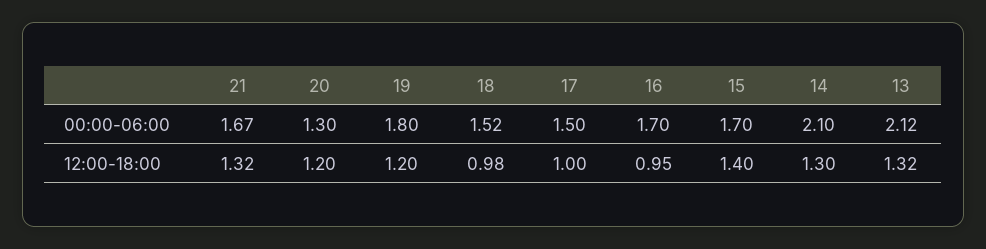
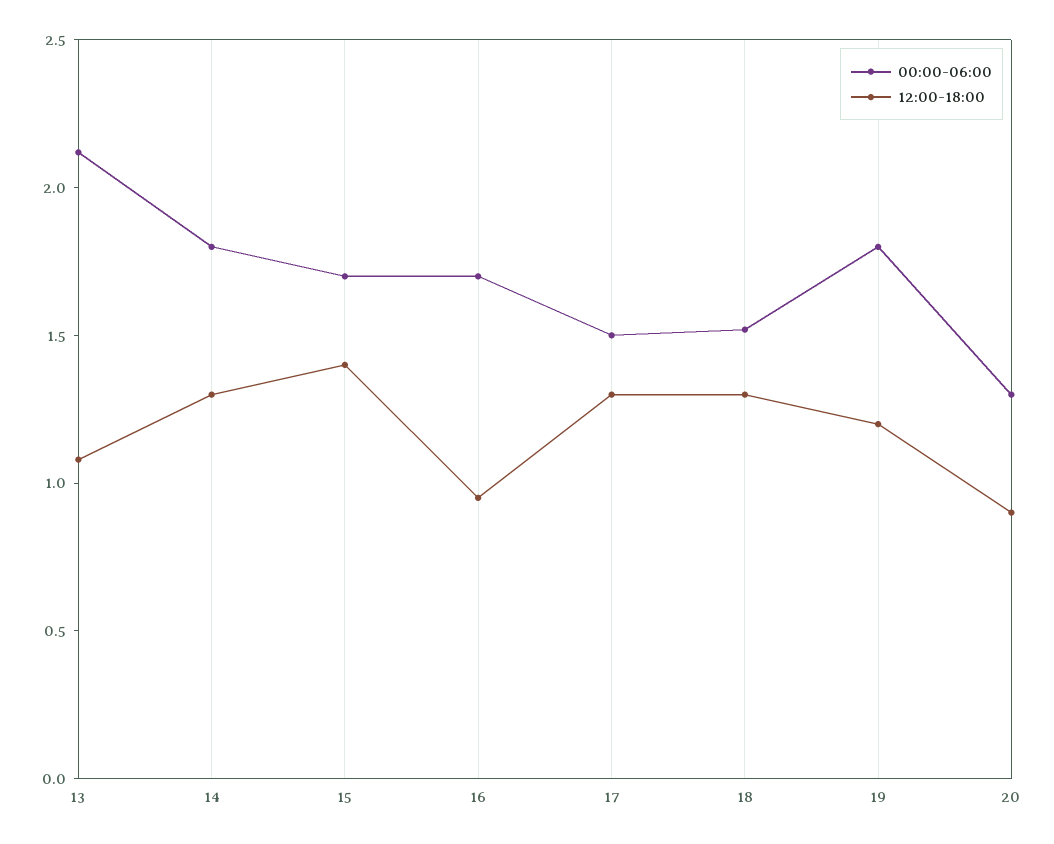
00:00-06:00, 21: 1.67 -> none
00:00-06:00, 14: 2.1 -> 1.8
12:00-18:00, 21: 1.32 -> none
12:00-18:00, 20: 1.2 -> 0.9
12:00-18:00, 18: 0.98 -> 1.3
12:00-18:00, 17: 1 -> 1.3
12:00-18:00, 13: 1.32 -> 1.1

